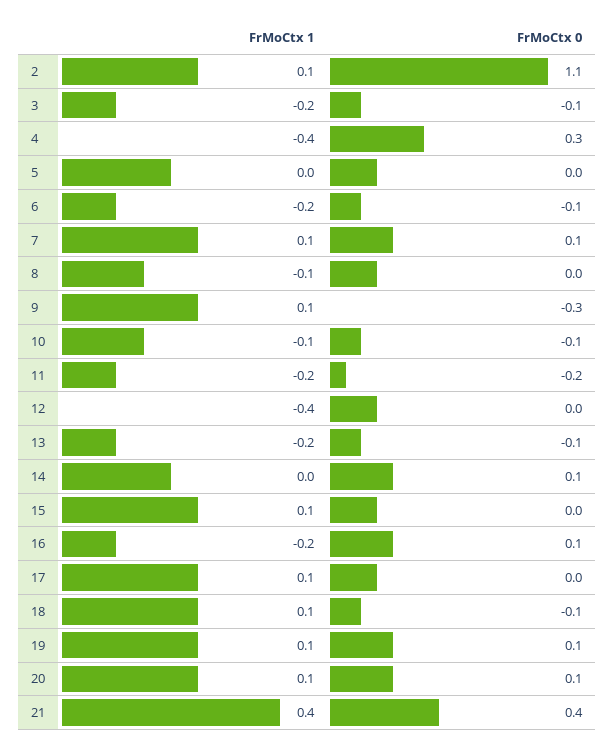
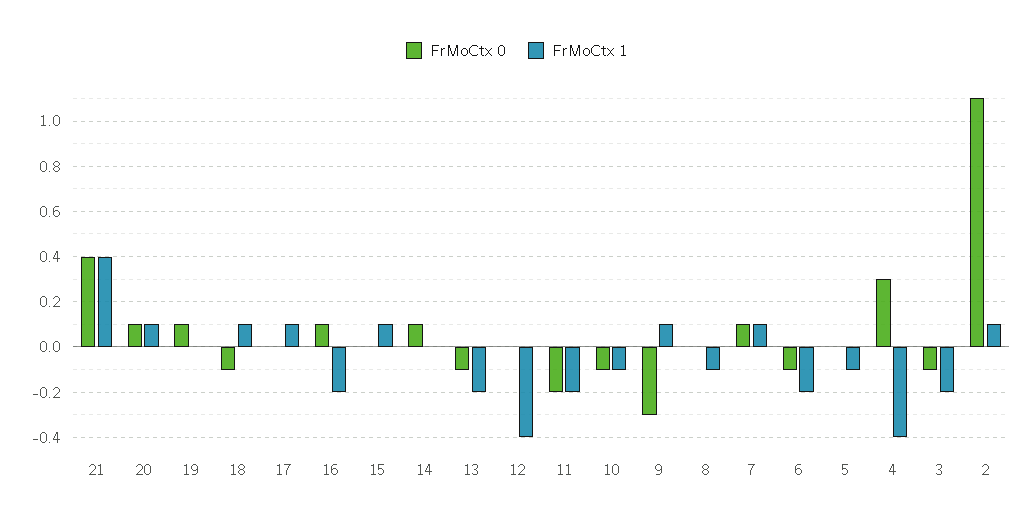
FrMoCtx 1, 5: 0 -> -0.1
FrMoCtx 1, 19: 0.1 -> 0

